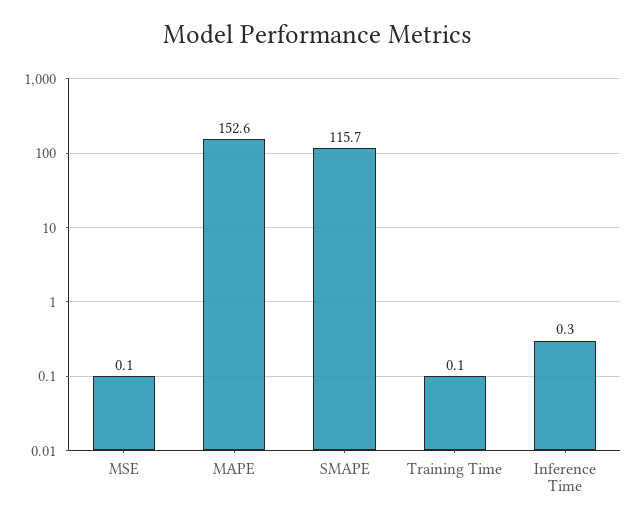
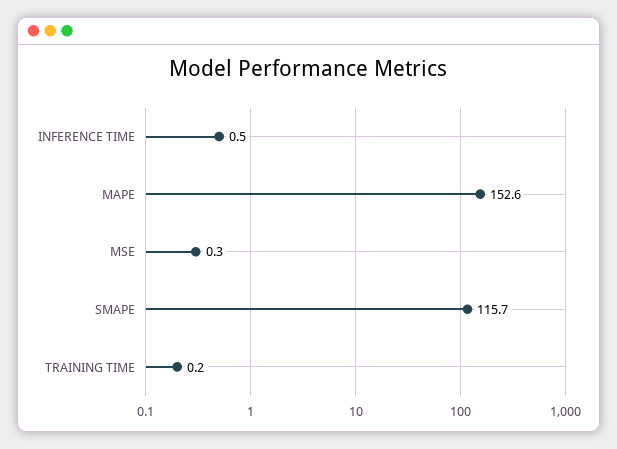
MSE: 0.1 -> 0.3
Training Time: 0.1 -> 0.2
Inference Time: 0.3 -> 0.5

